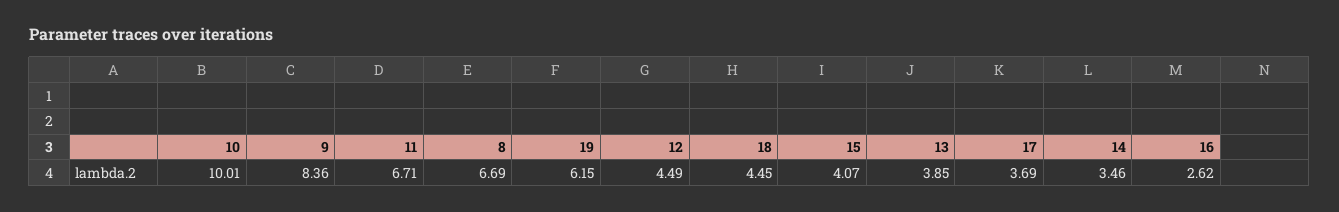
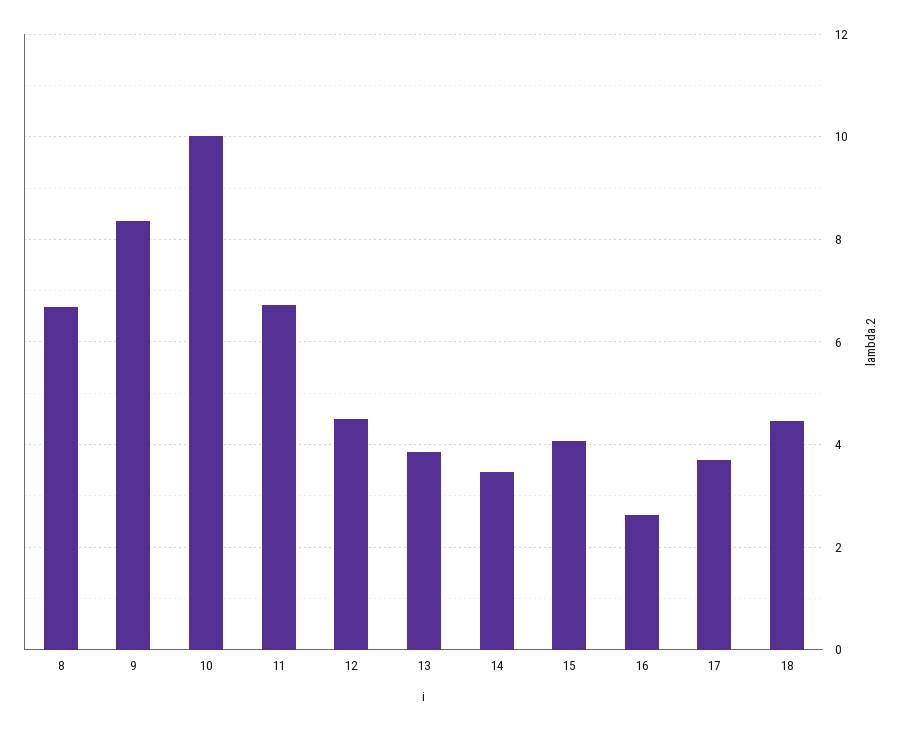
19: 6.15 -> none

